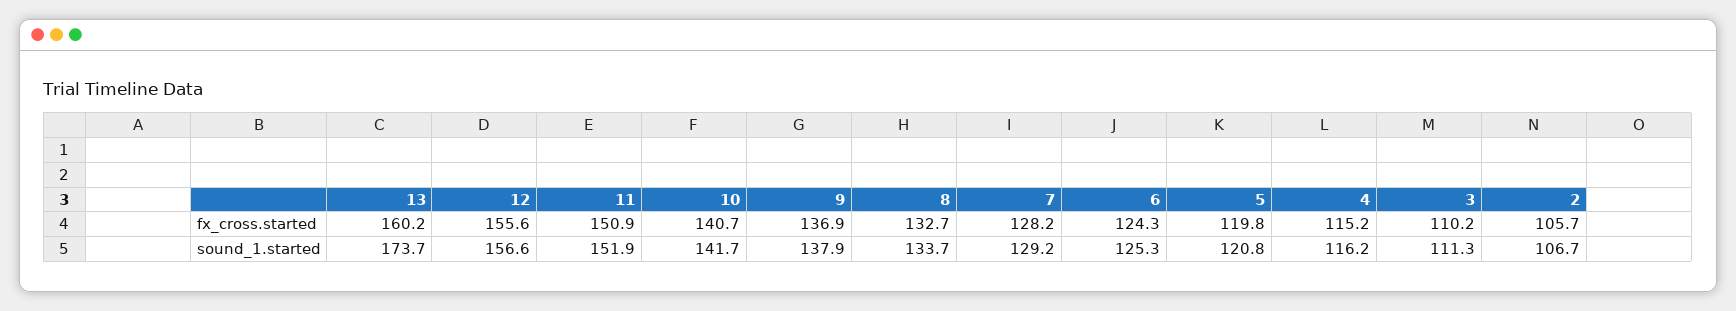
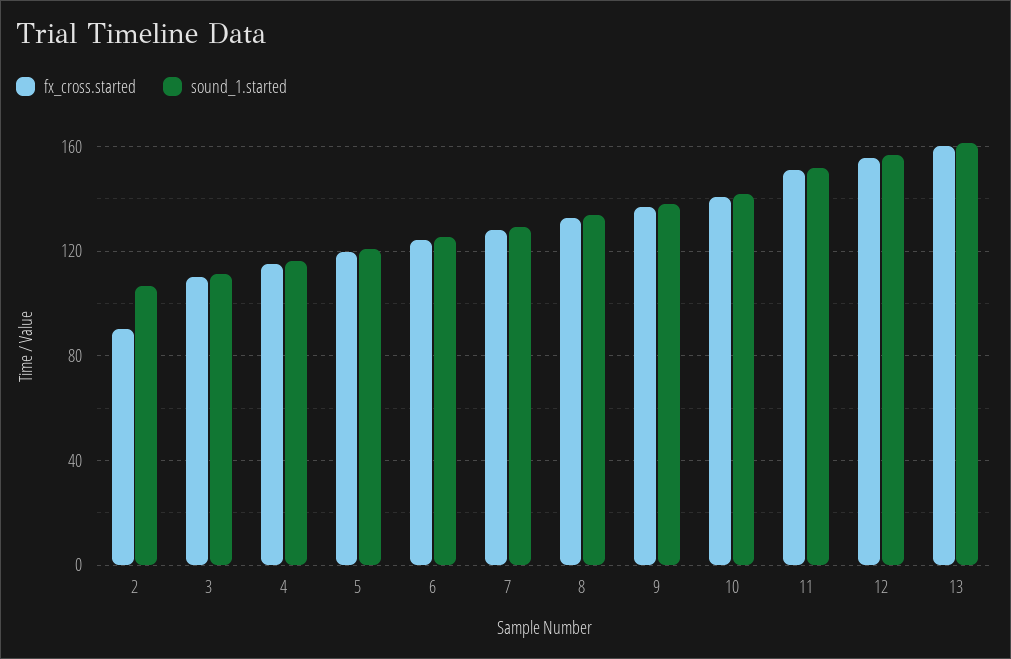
fx_cross.started, 2: 105.7 -> 90
sound_1.started, 13: 173.7 -> 160

